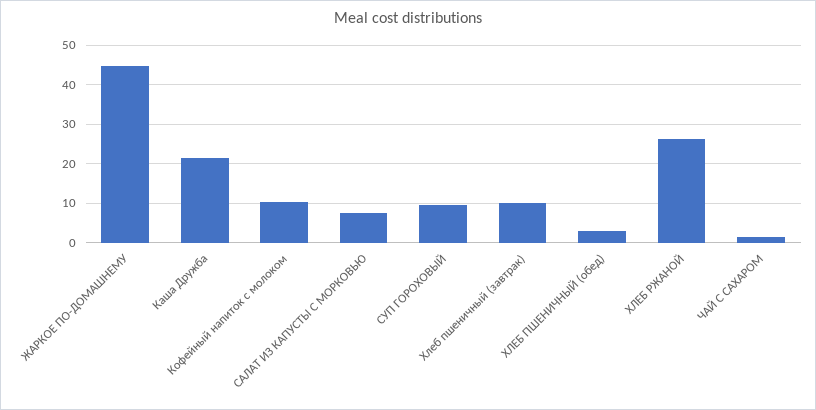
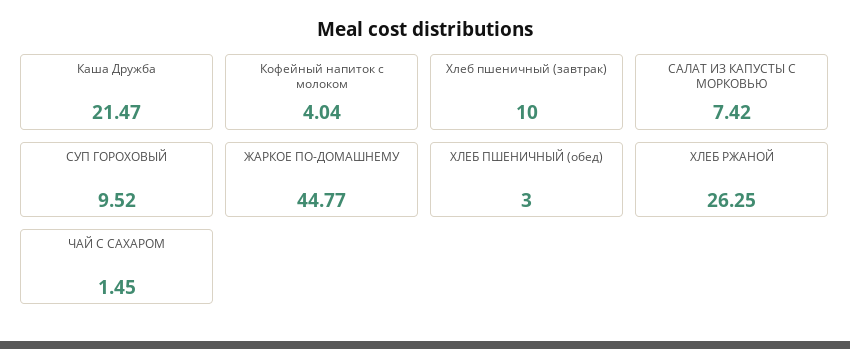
Кофейный напиток с молоком: 10 -> 4.04

